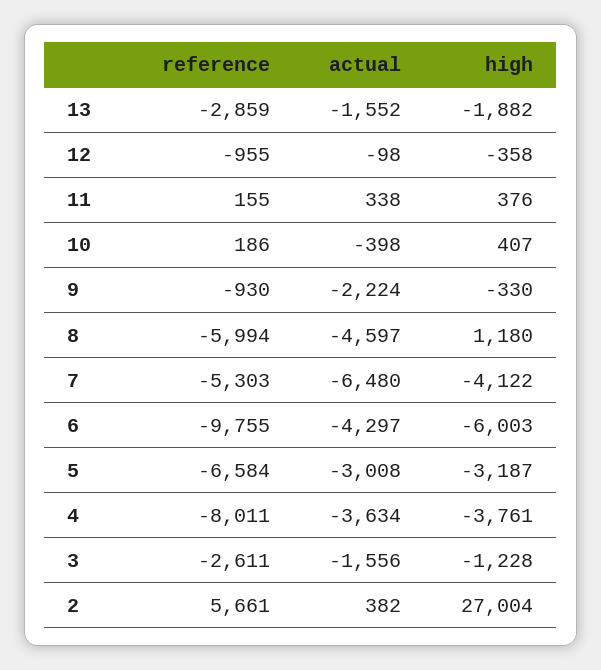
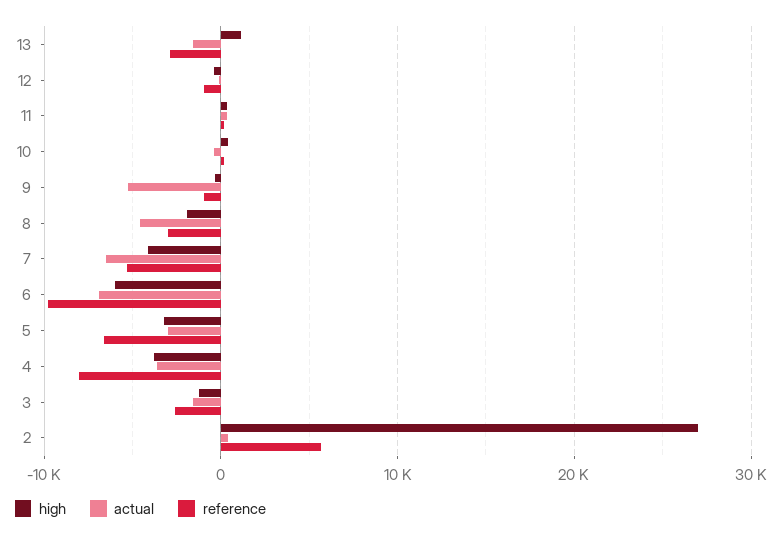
high, 13: -1882 -> 1000
actual, 9: -2224 -> -5000
reference, 8: -5994 -> -3000
high, 8: 1180 -> -2000
actual, 6: -4297 -> -7000

